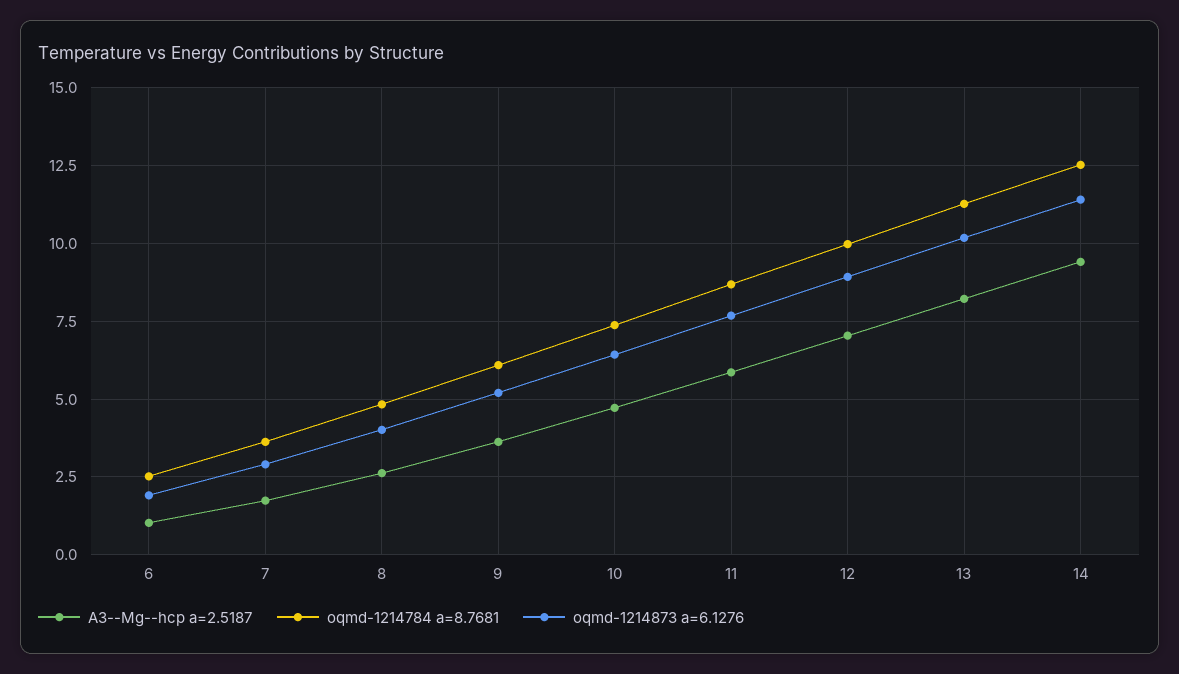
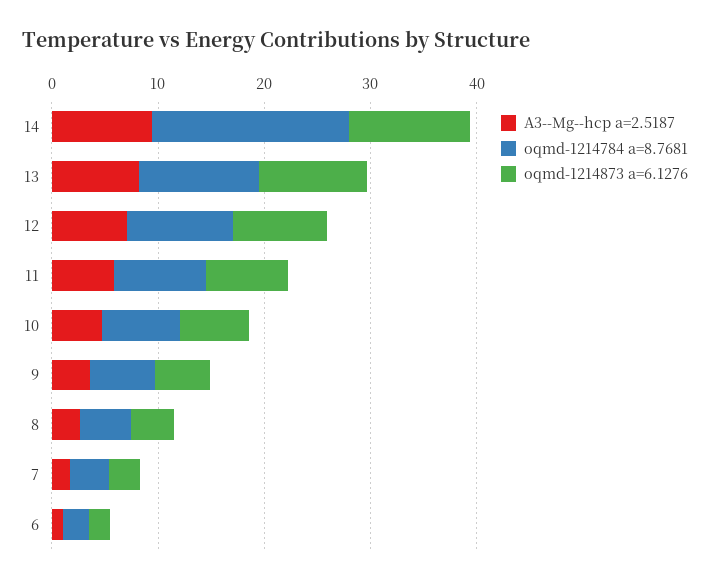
oqmd-1214784 a=8.7681, 14: 12.5 -> 18

